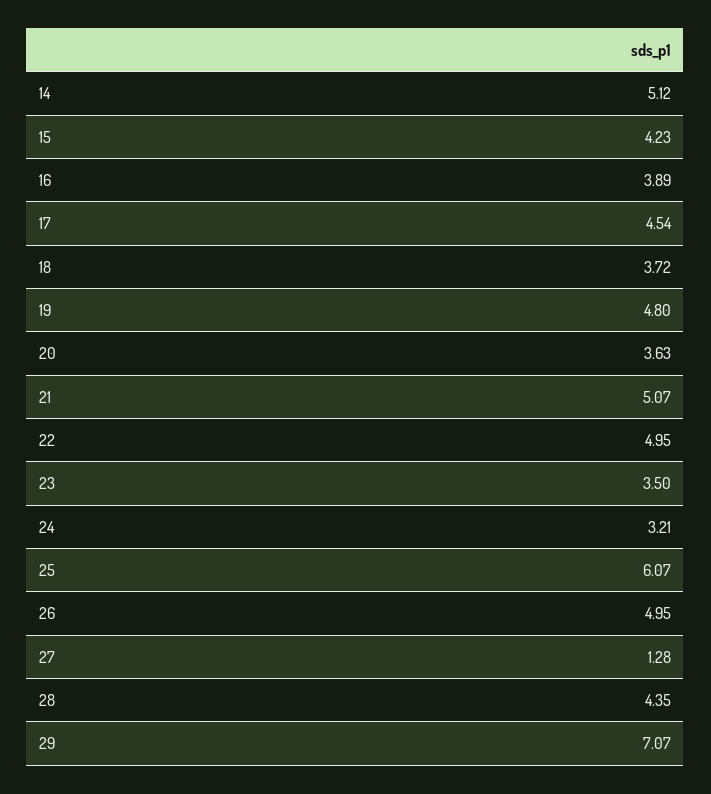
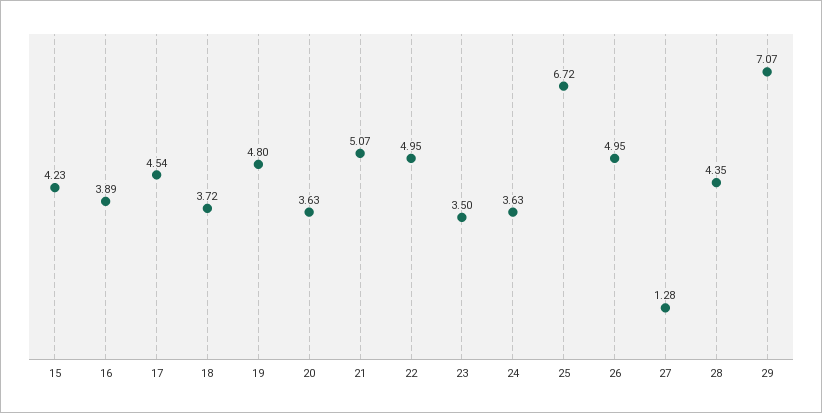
14: 5.12 -> none
24: 3.21 -> 3.63
25: 6.07 -> 6.72

